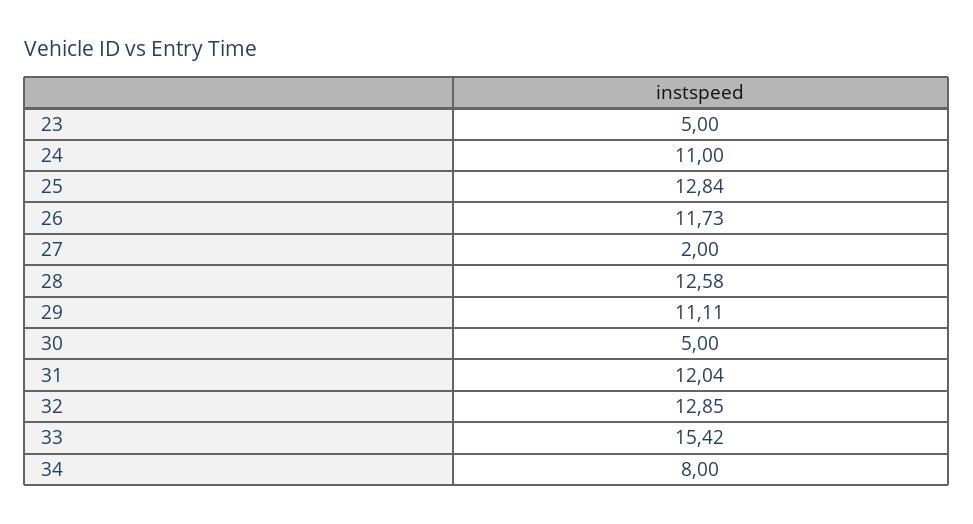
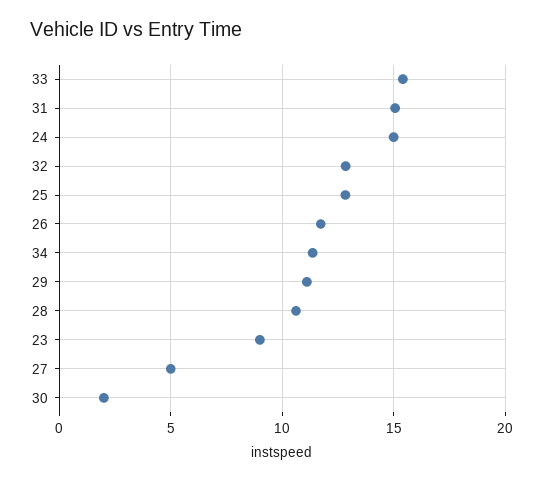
23: 5 -> 9
24: 11 -> 15
27: 2 -> 5
28: 12.58 -> 10.5
30: 5 -> 2
31: 12.04 -> 15
34: 8 -> 11.5

